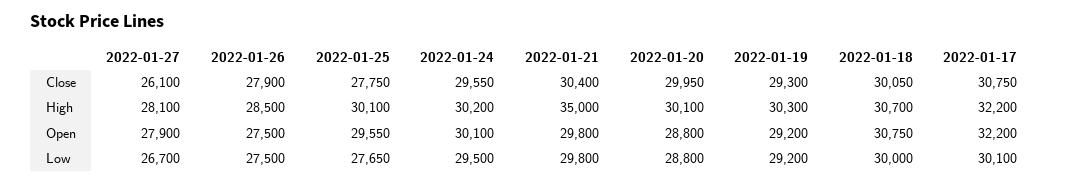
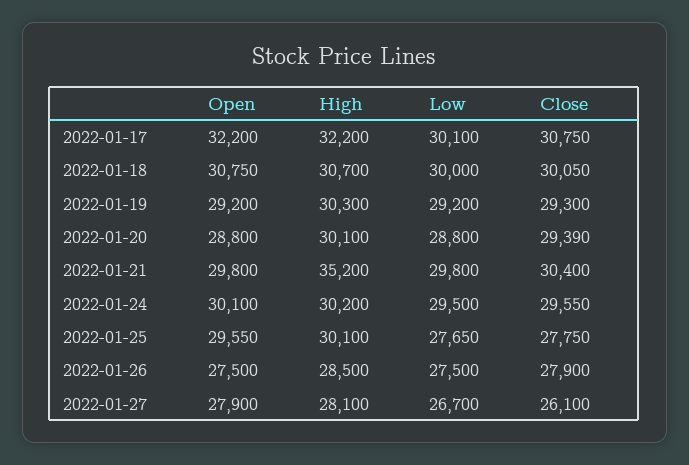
2022-01-20, Close: 29950 -> 29390
2022-01-21, High: 35000 -> 35200

